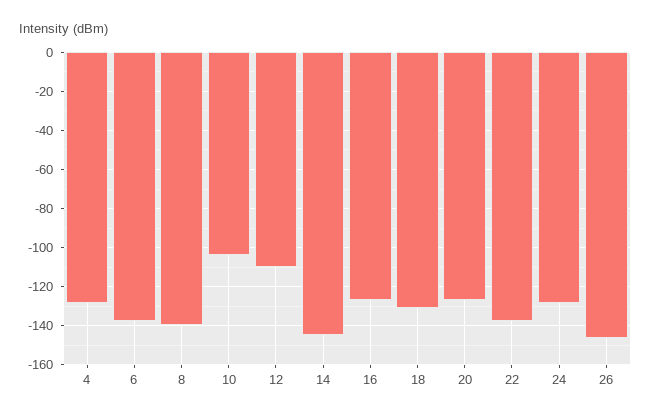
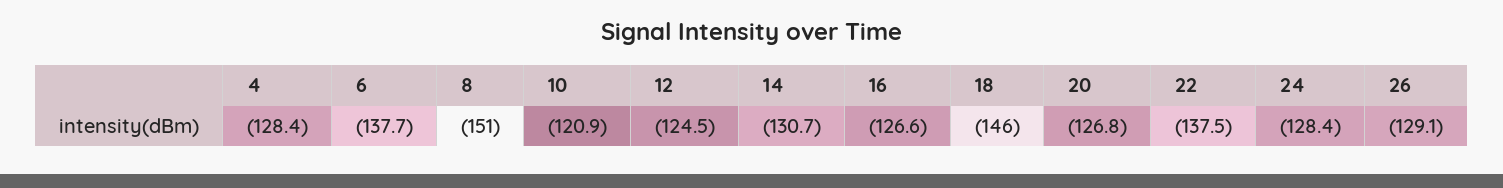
8: -140 -> -151
10: -105 -> -120.9
12: -110 -> -124.5
14: -145 -> -130.7
18: -130 -> -146
26: -145 -> -129.1

